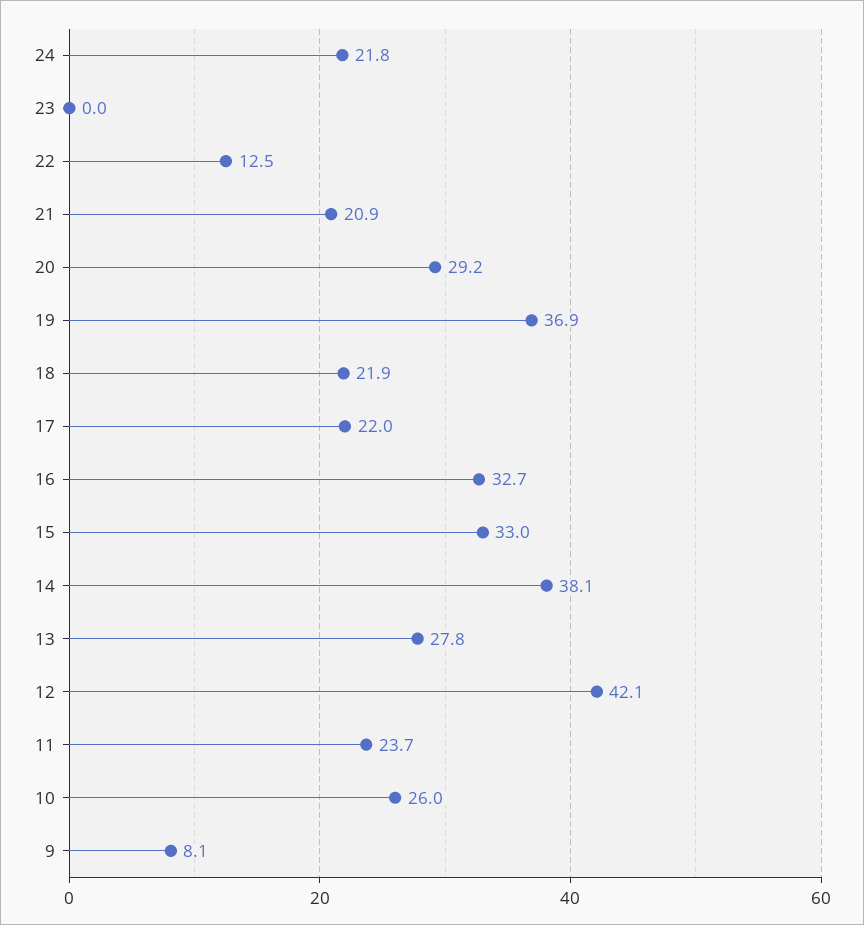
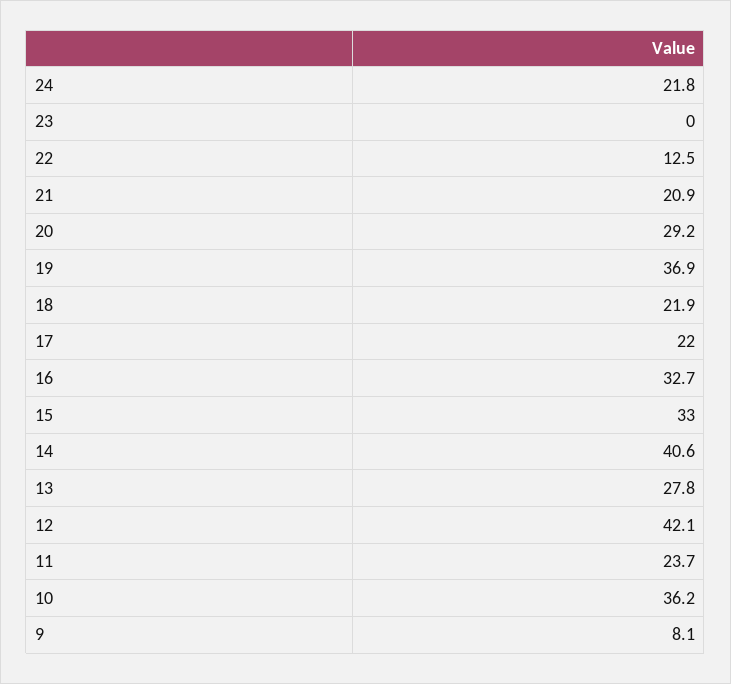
14: 38.1 -> 40.6
10: 26 -> 36.2

